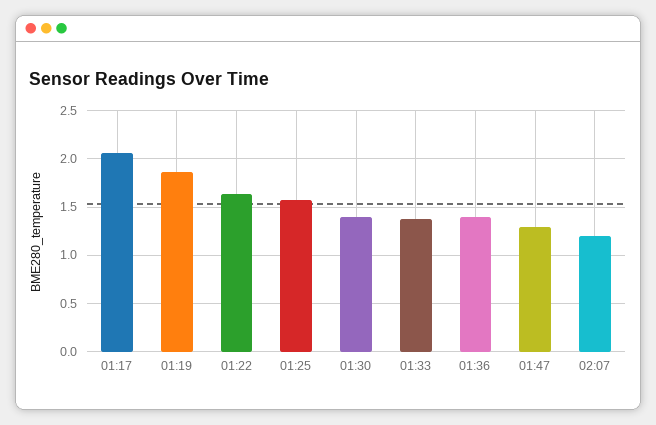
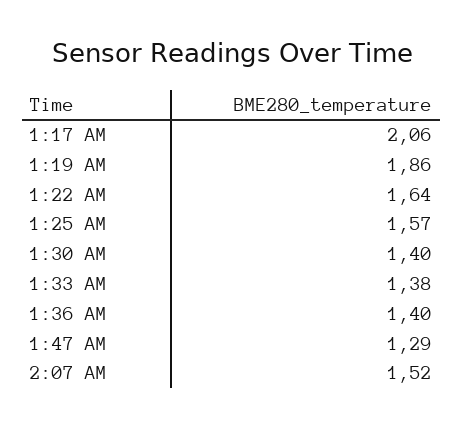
02:07: 1.2 -> 1.52

